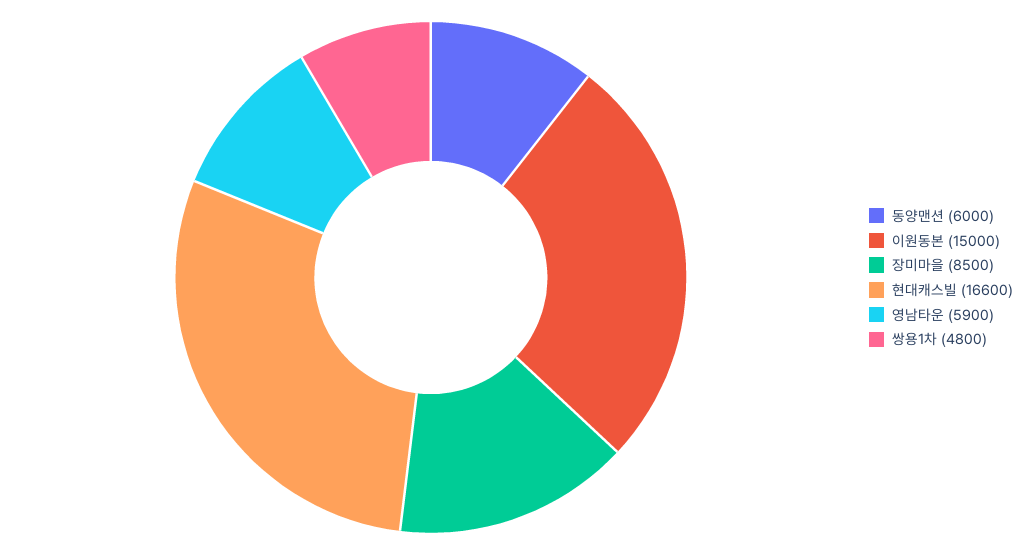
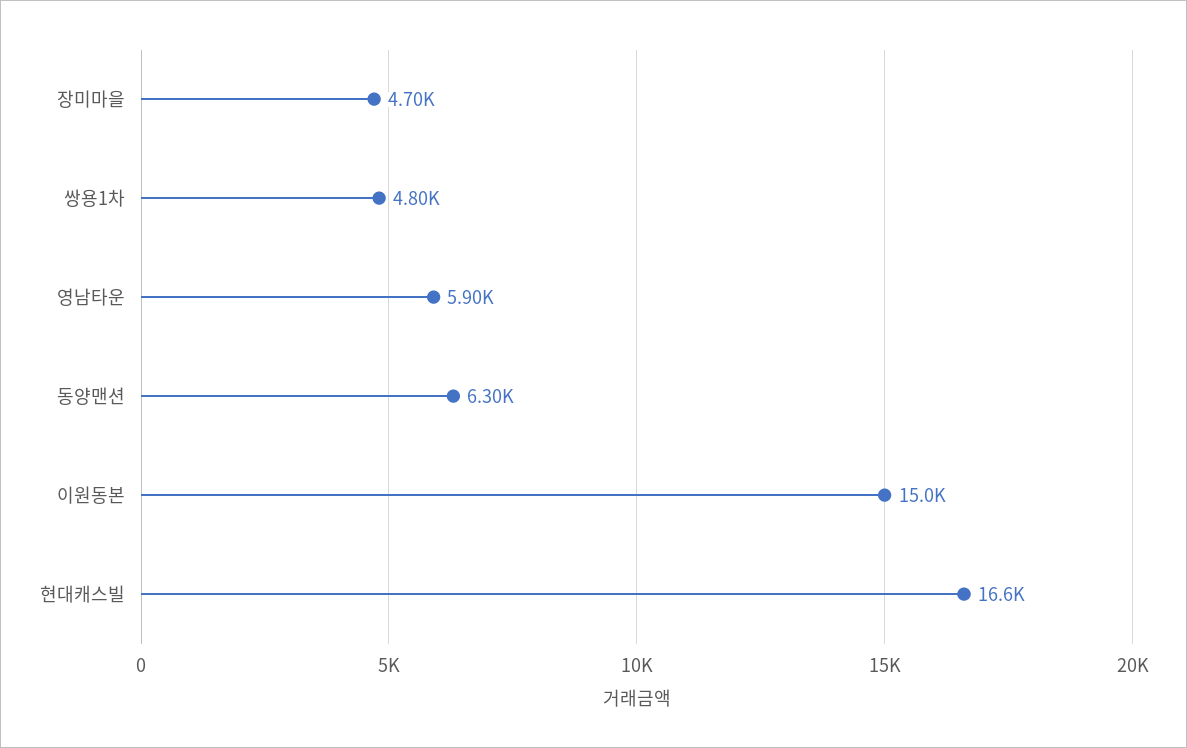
동양맨션: 6000 -> 6300
장미마을: 8500 -> 4700

